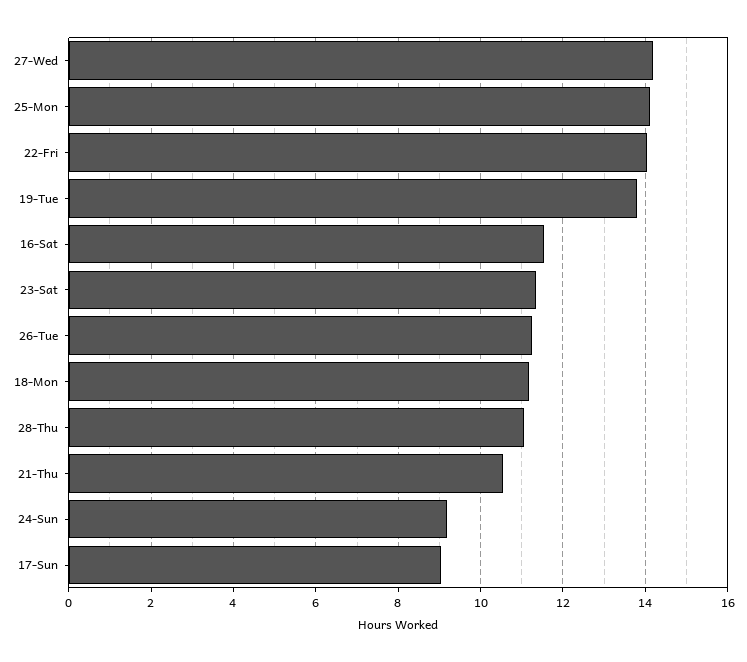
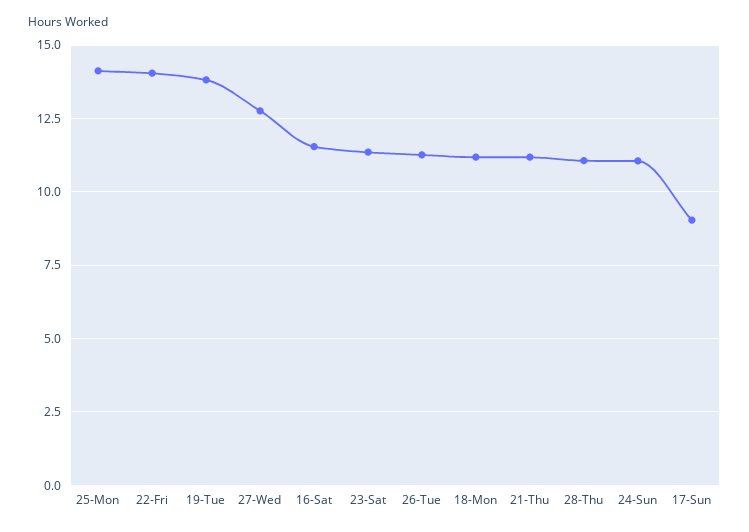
27-Wed: 14.2 -> 12.75
21-Thu: 10.6 -> 11.25
24-Sun: 9.2 -> 11

